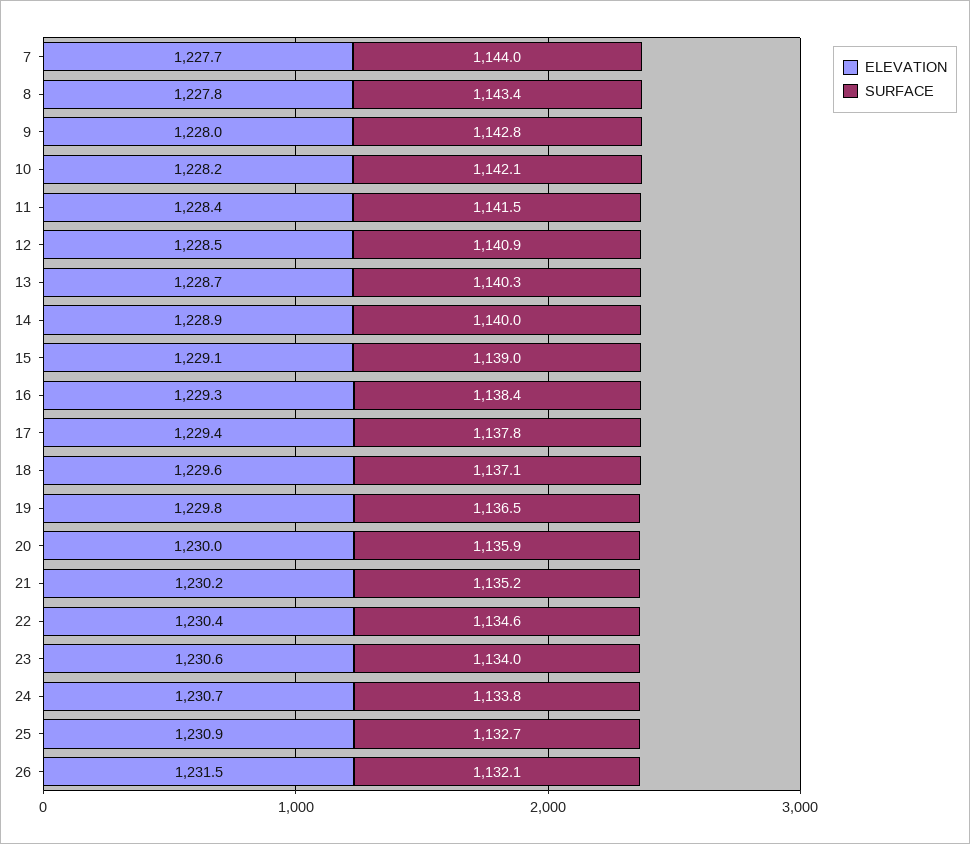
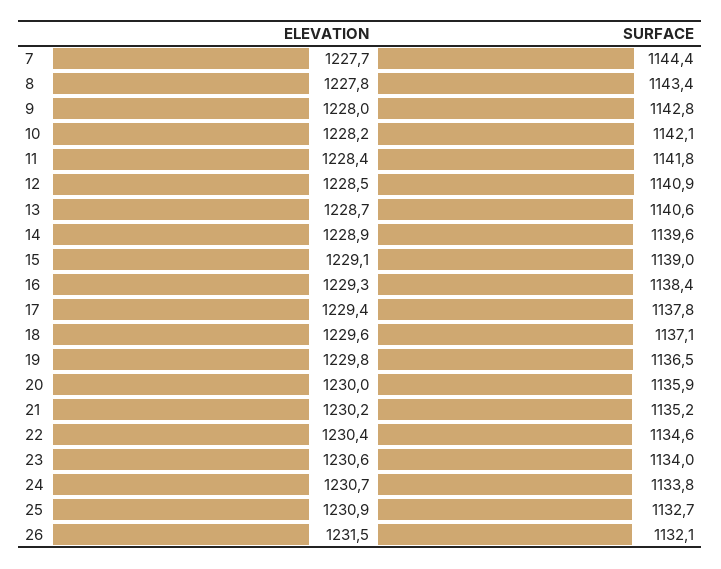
SURFACE, 7: 1144 -> 1144.4
SURFACE, 11: 1141.5 -> 1141.8
SURFACE, 13: 1140.3 -> 1140.6
SURFACE, 14: 1140 -> 1139.6

